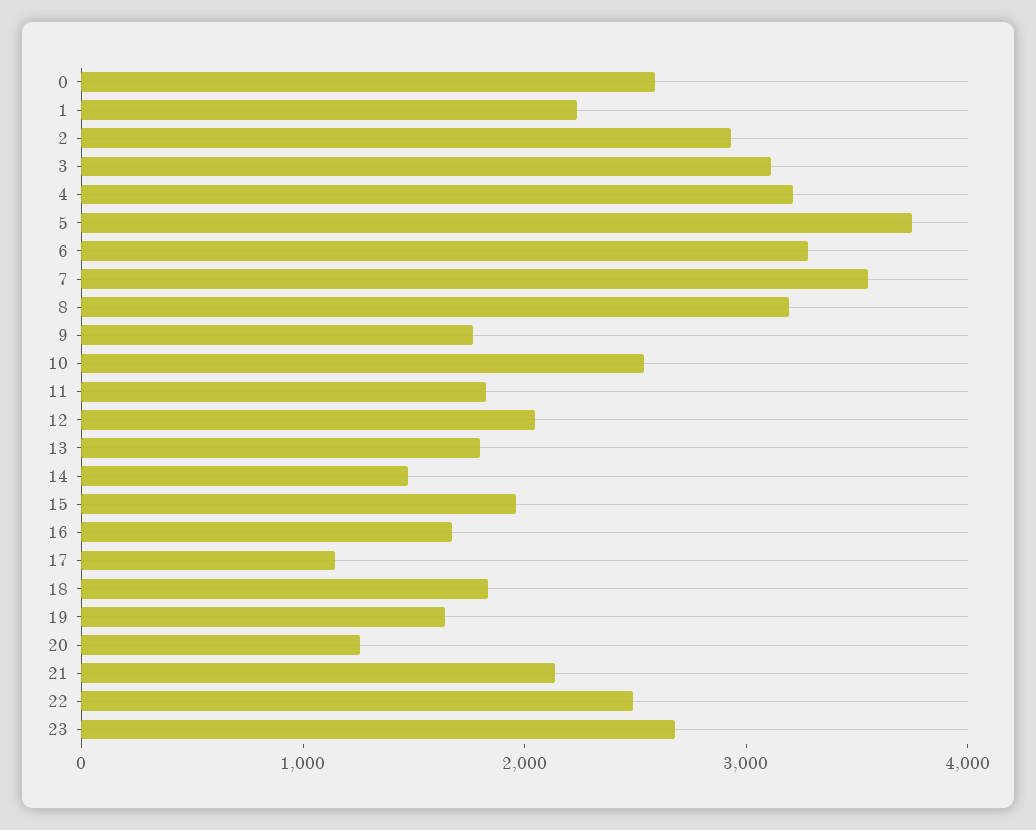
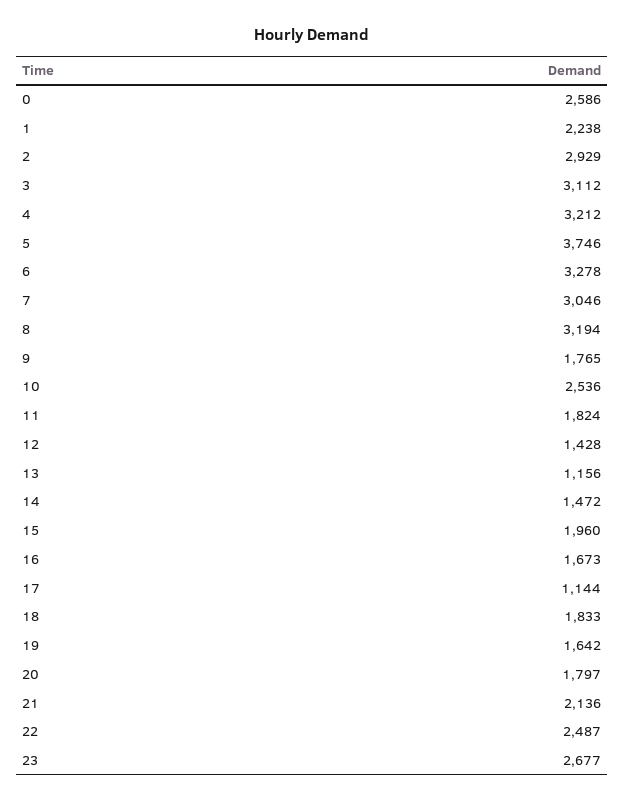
7: 3600 -> 3046
12: 2000 -> 1428
13: 1800 -> 1156
20: 1200 -> 1797

